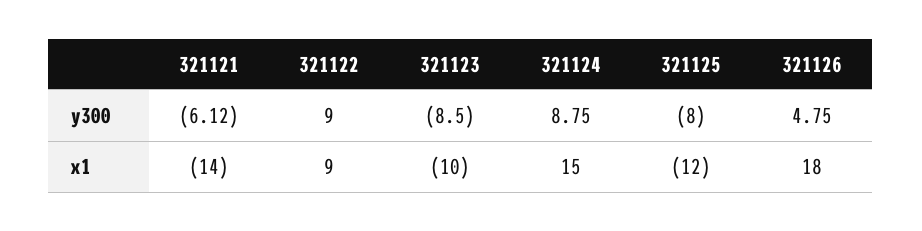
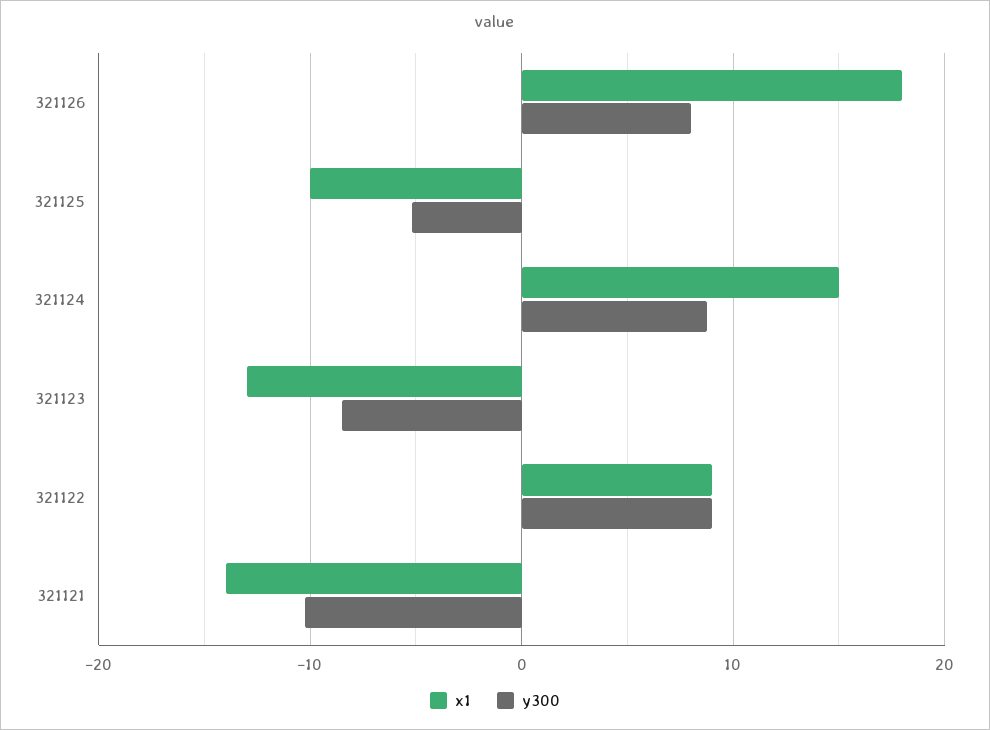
y300, 321121: -6.12 -> -10
y300, 321125: -8 -> -5
y300, 321126: 4.75 -> 8
x1, 321123: -10 -> -13
x1, 321125: -12 -> -10

